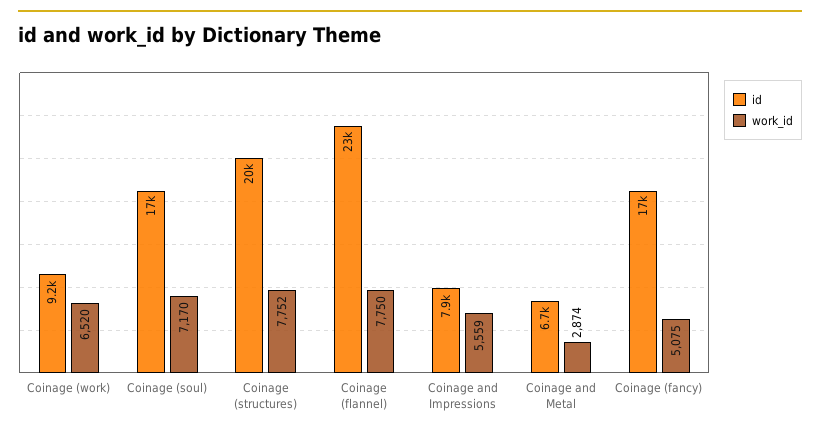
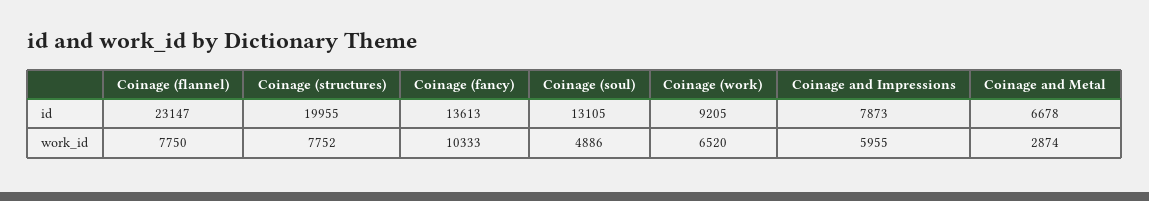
id, Coinage (soul): 17000 -> 13105
work_id, Coinage (soul): 7170 -> 4886
work_id, Coinage and Impressions: 5559 -> 5955
id, Coinage (fancy): 17000 -> 13613
work_id, Coinage (fancy): 5075 -> 10333

